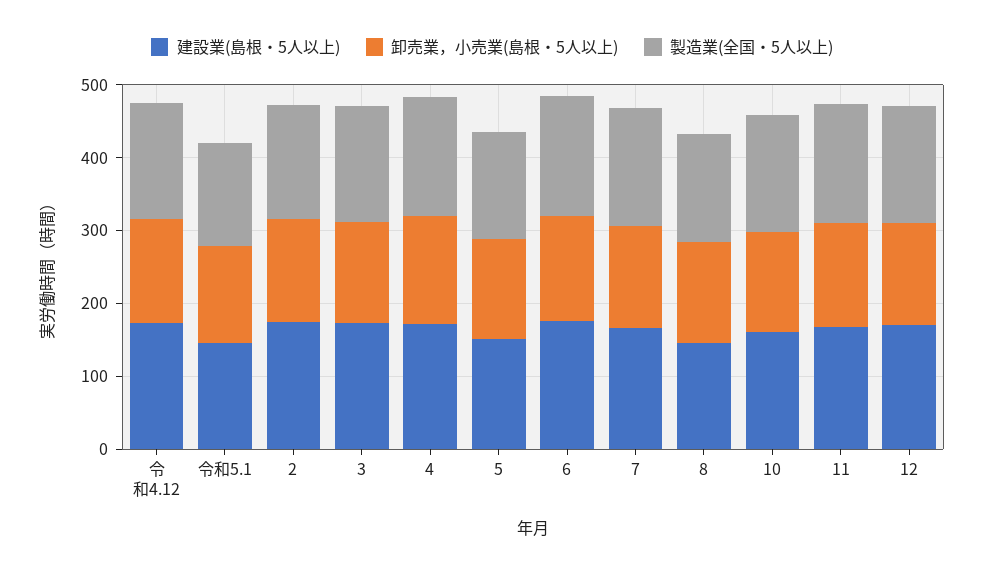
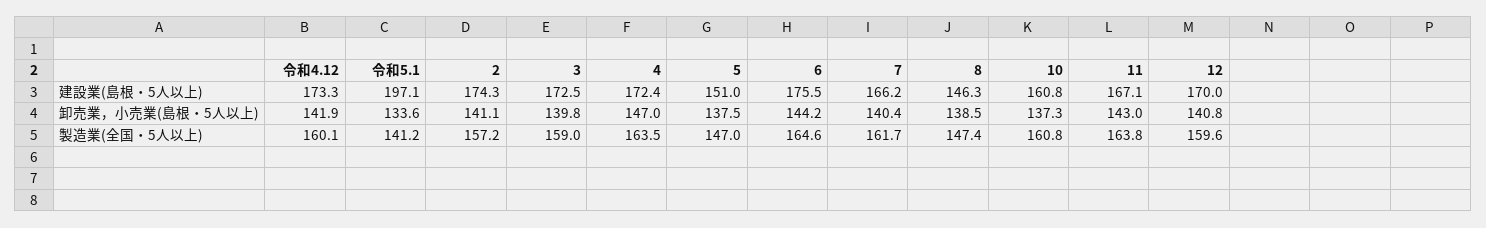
建設業(島根・5人以上), 令和5.1: 140 -> 197.1

